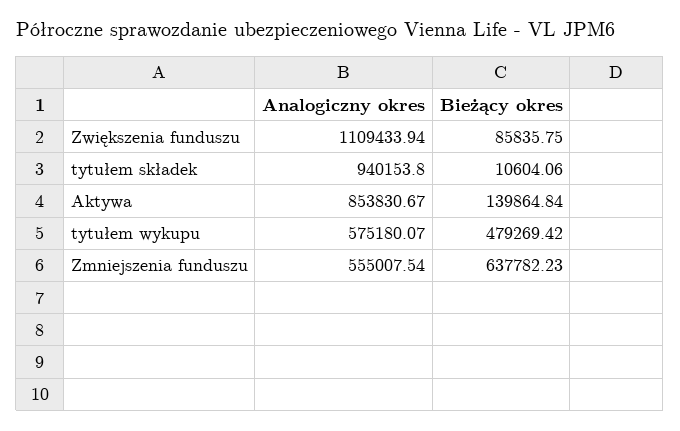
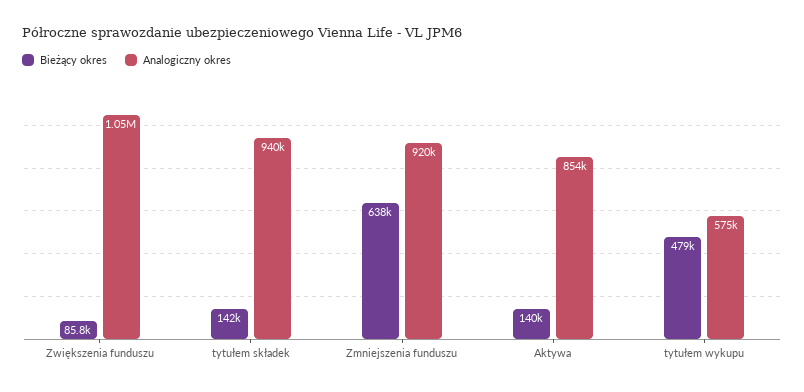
Analogiczny okres, Zwiększenia funduszu: 1109433.94 -> 1050000
Bieżący okres, tytułem składek: 10604.06 -> 142000
Analogiczny okres, Zmniejszenia funduszu: 555007.54 -> 920000

